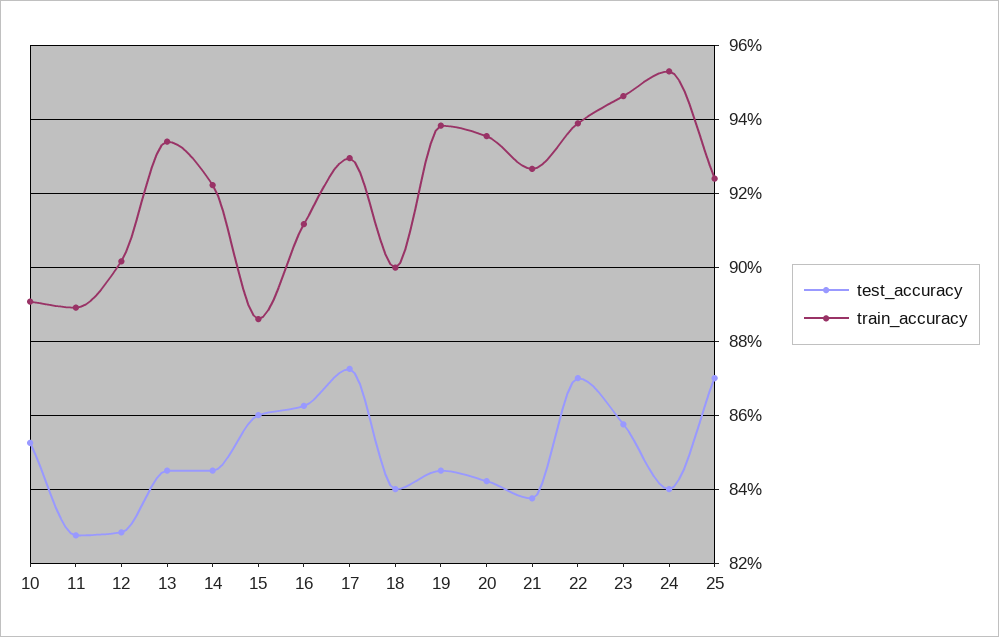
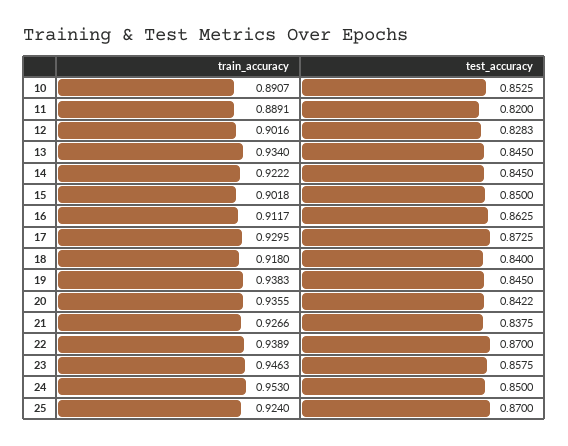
test_accuracy, 11: 0.828 -> 0.82
test_accuracy, 15: 0.86 -> 0.85
train_accuracy, 15: 0.886 -> 0.9018
train_accuracy, 18: 0.9 -> 0.918
test_accuracy, 24: 0.84 -> 0.85

